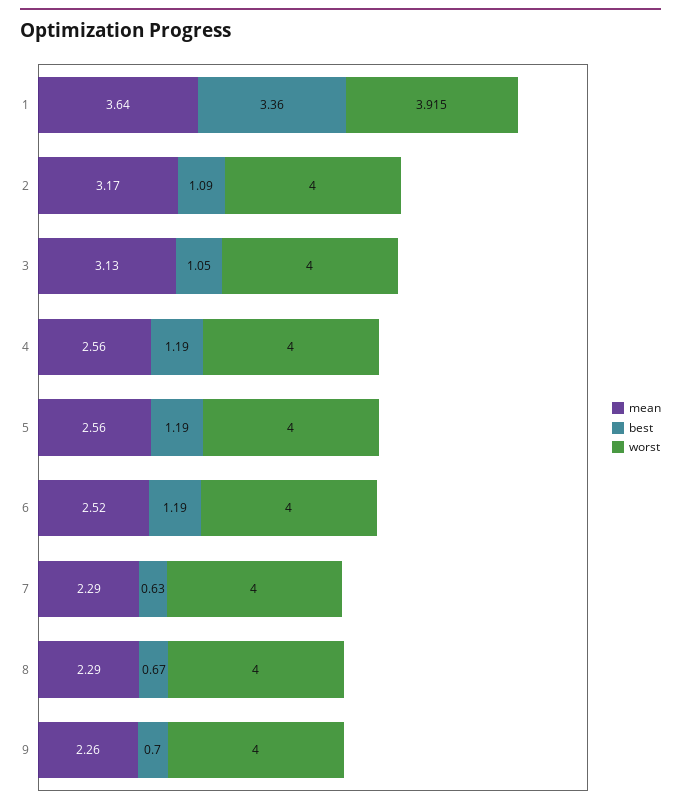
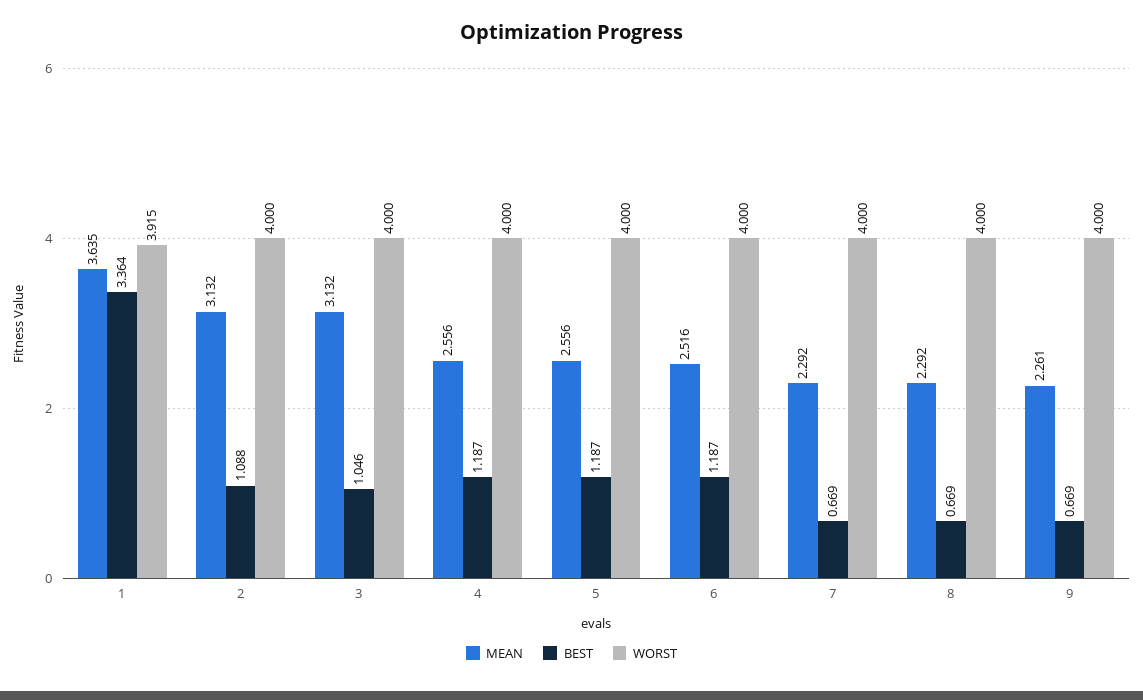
mean, 2: 3.17 -> 3.132
best, 7: 0.63 -> 0.669
best, 9: 0.7 -> 0.669

